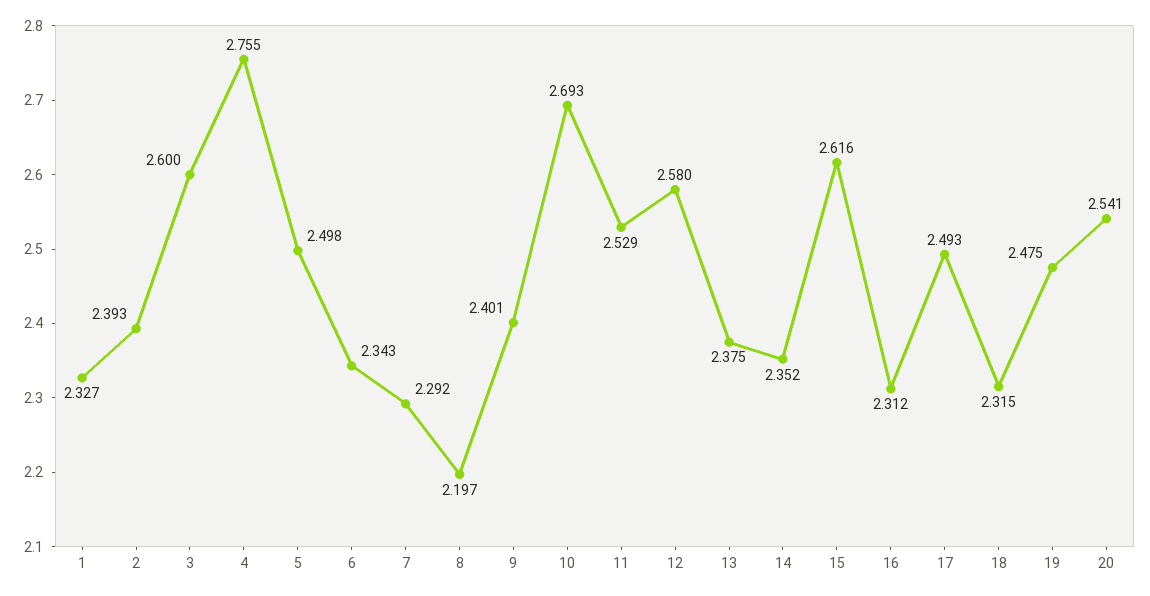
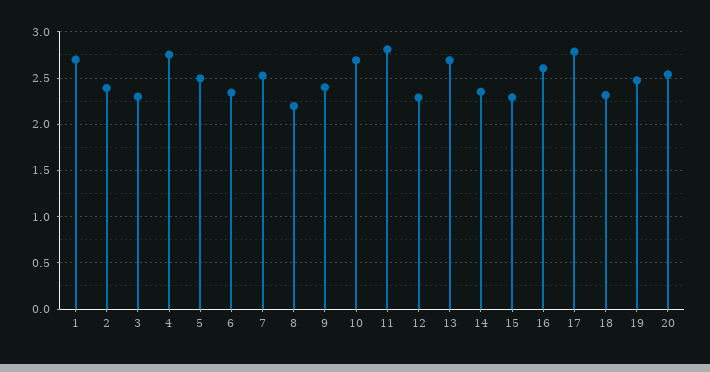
1: 2.327 -> 2.7
3: 2.6 -> 2.3
7: 2.292 -> 2.5
11: 2.529 -> 2.8
12: 2.58 -> 2.3
13: 2.375 -> 2.7
15: 2.616 -> 2.3
16: 2.312 -> 2.6
17: 2.493 -> 2.8

